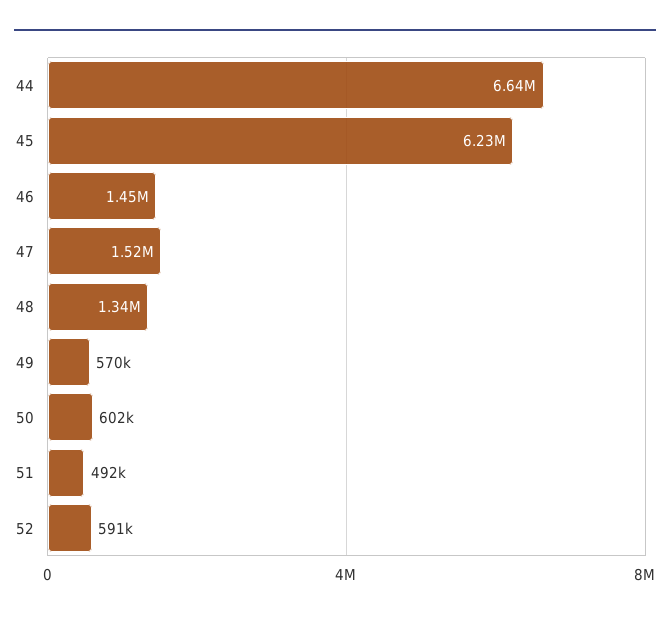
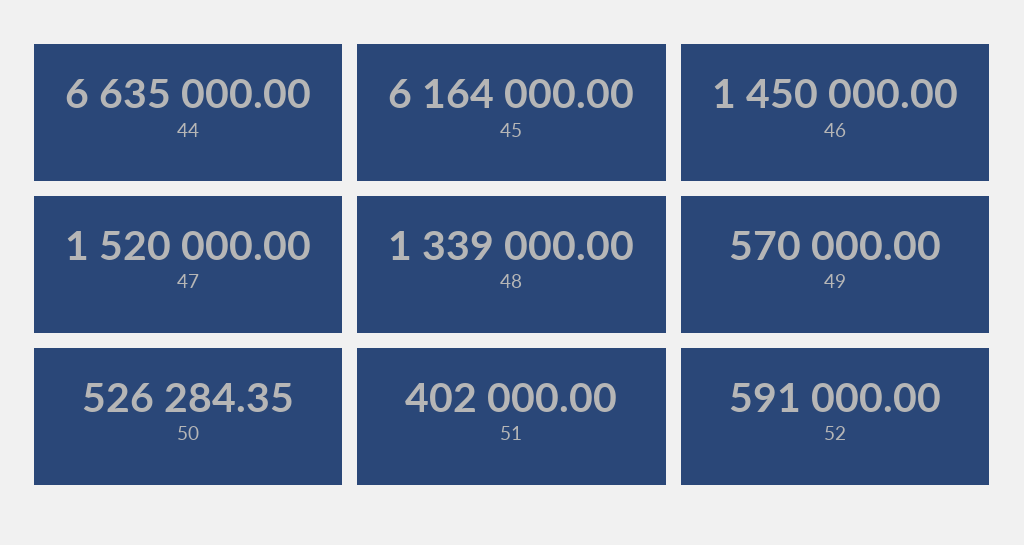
45: 6230000 -> 6164000
50: 602000 -> 526284.35
51: 492000 -> 402000

